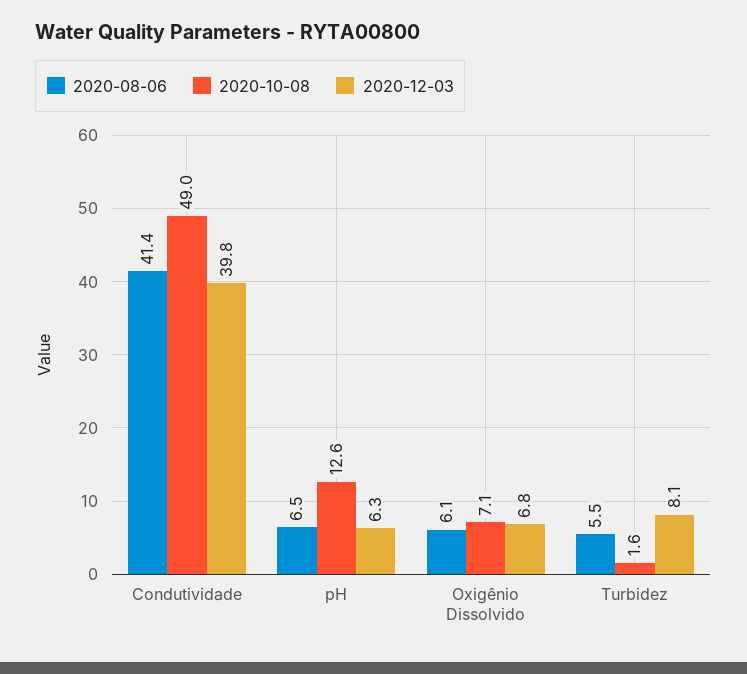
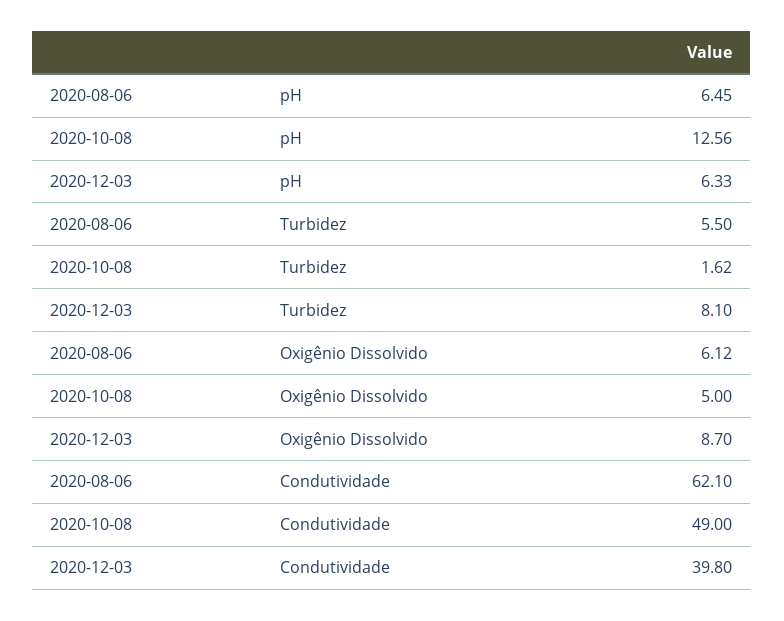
2020-08-06, Condutividade: 41.4 -> 62.1
2020-10-08, Oxigênio Dissolvido: 7.1 -> 5
2020-12-03, Oxigênio Dissolvido: 6.8 -> 8.7

